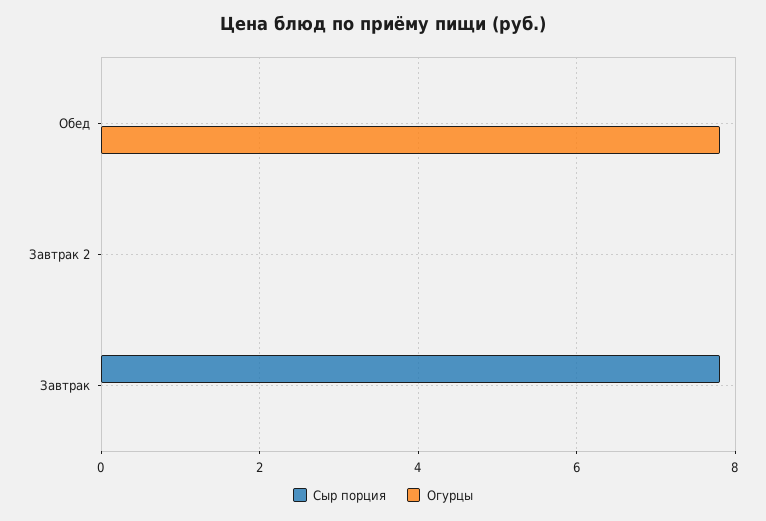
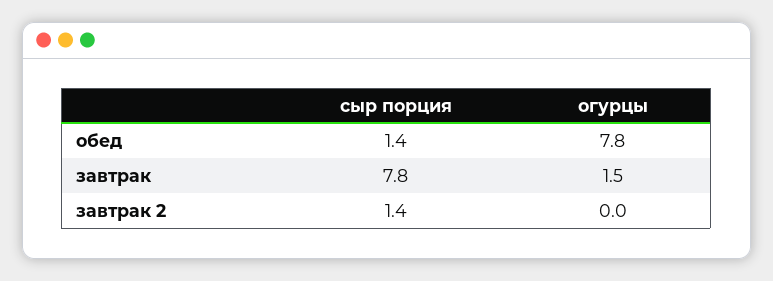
Сыр порция, Обед: 0 -> 1.4
Сыр порция, Завтрак 2: 0 -> 1.4
Огурцы, Завтрак: 0 -> 1.5

